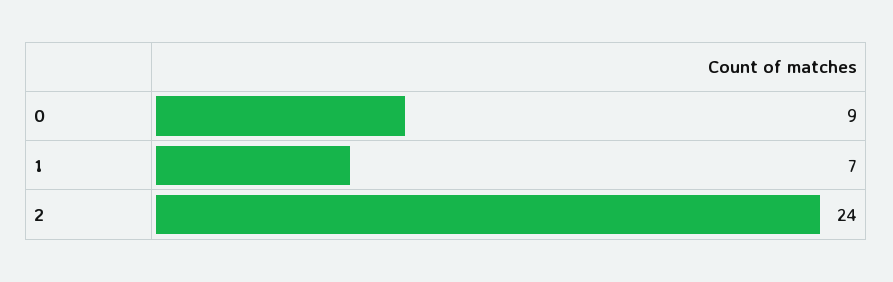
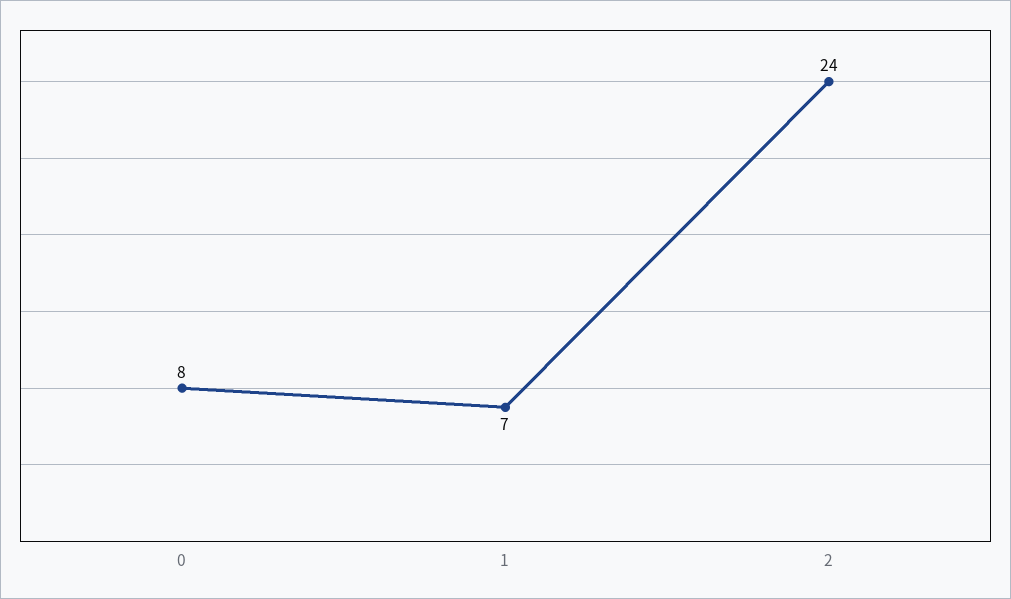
0: 9 -> 8

